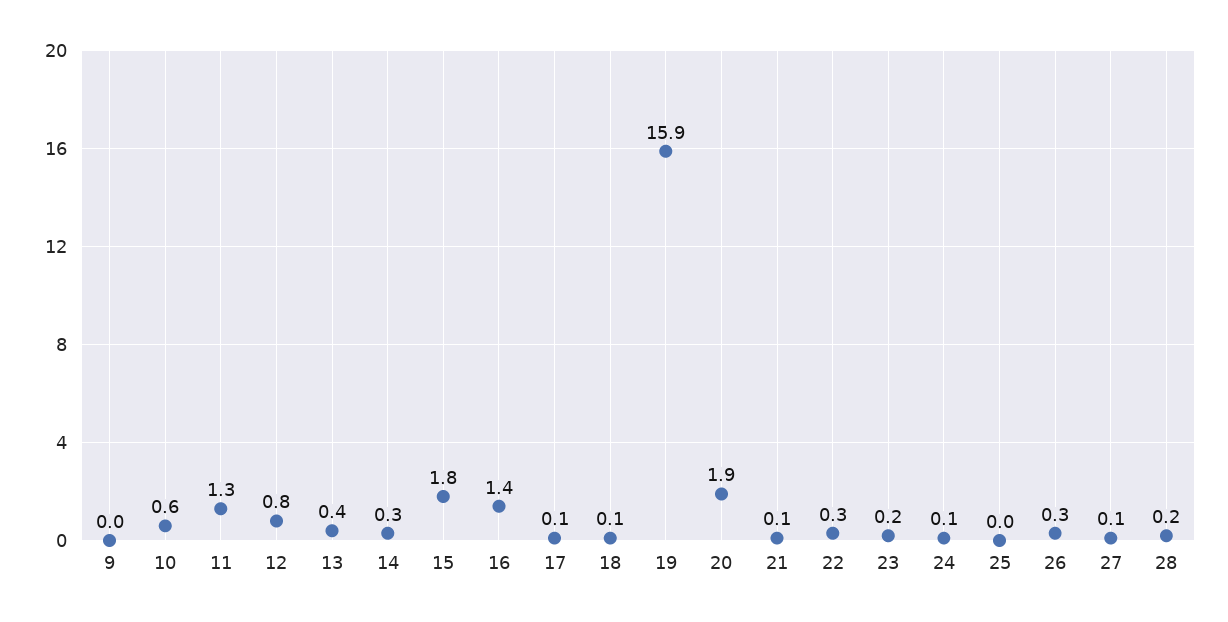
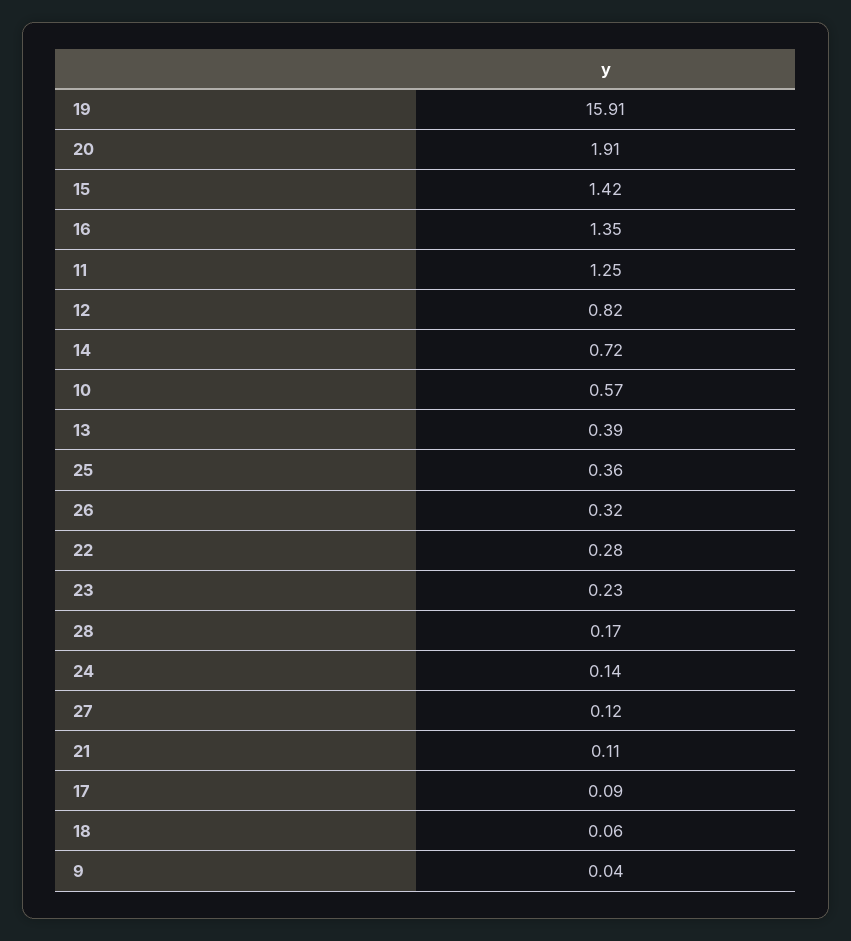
14: 0.3 -> 0.72
15: 1.8 -> 1.42
25: 0 -> 0.36

